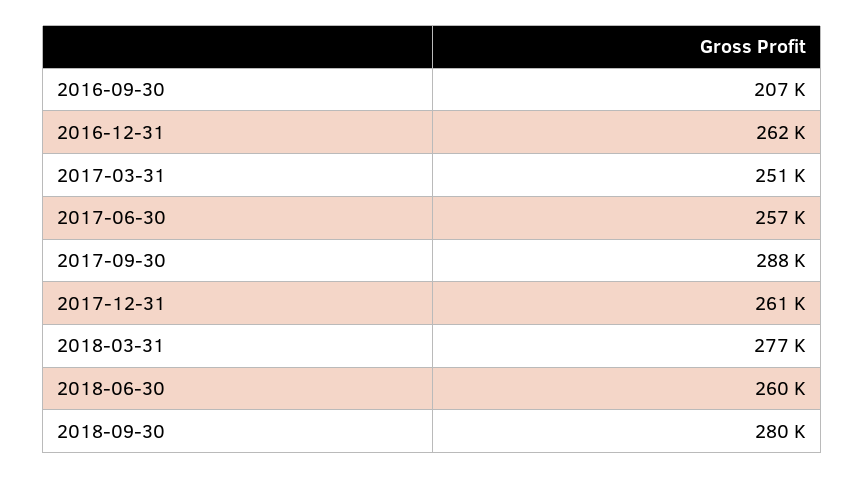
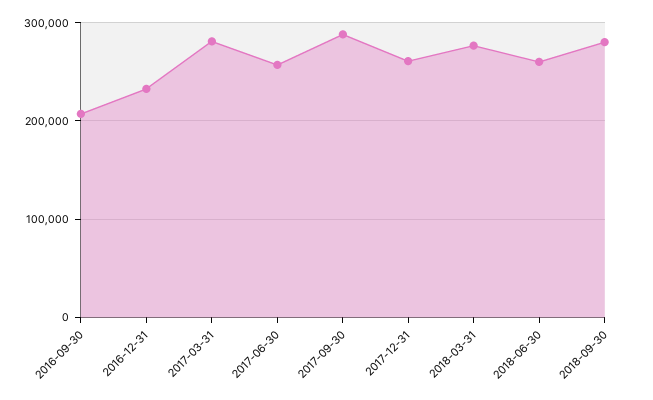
2016-12-31: 262000 -> 230000
2017-03-31: 251000 -> 280000

